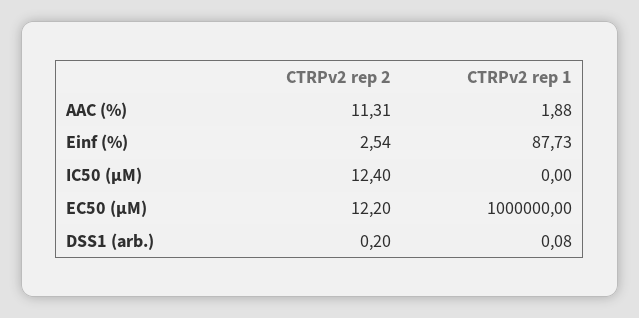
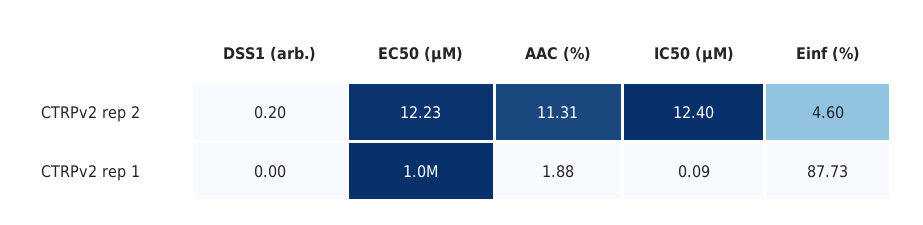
CTRPv2 rep 2, Einf (%): 2.54 -> 4.6
CTRPv2 rep 1, IC50 (µM): 0 -> 0.09
CTRPv2 rep 2, EC50 (µM): 12.2 -> 12.23
CTRPv2 rep 1, DSS1 (arb.): 0.08 -> 0

